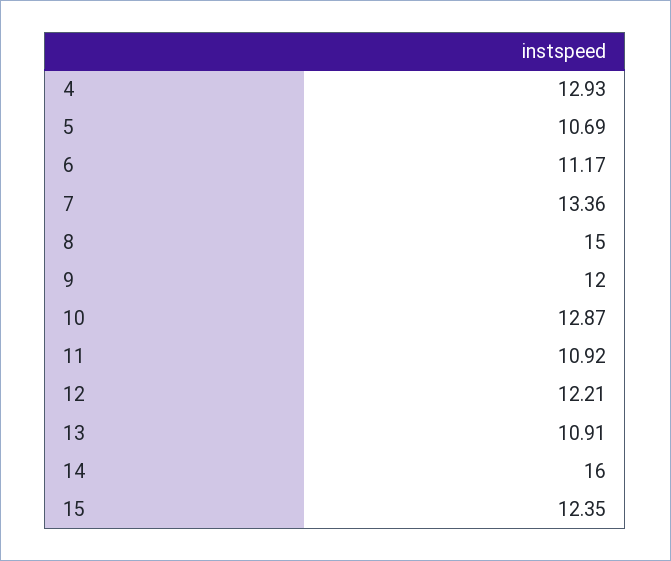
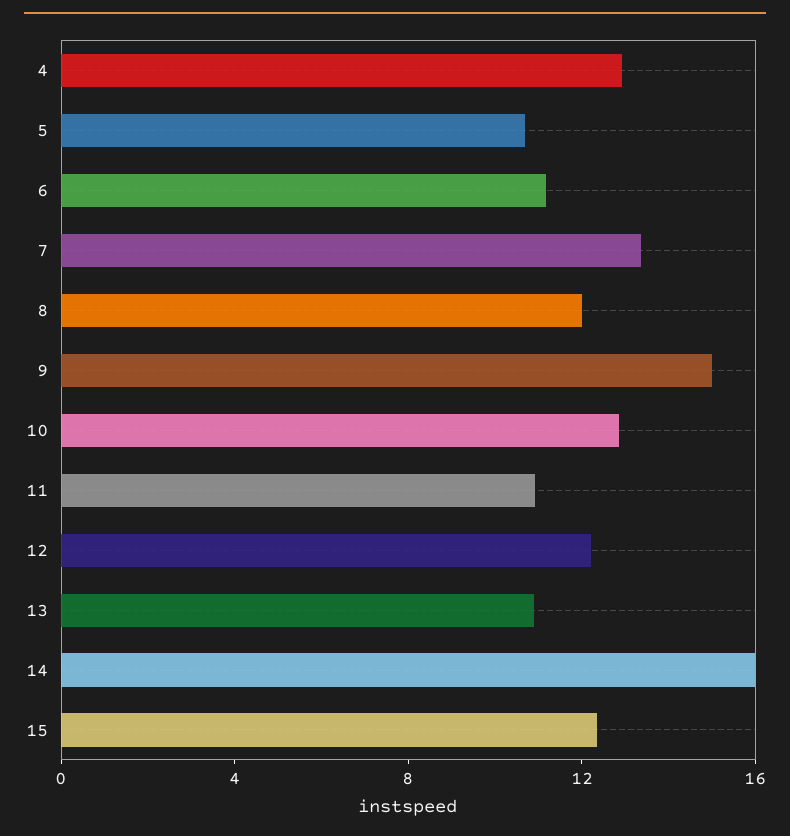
8: 15 -> 12
9: 12 -> 15

